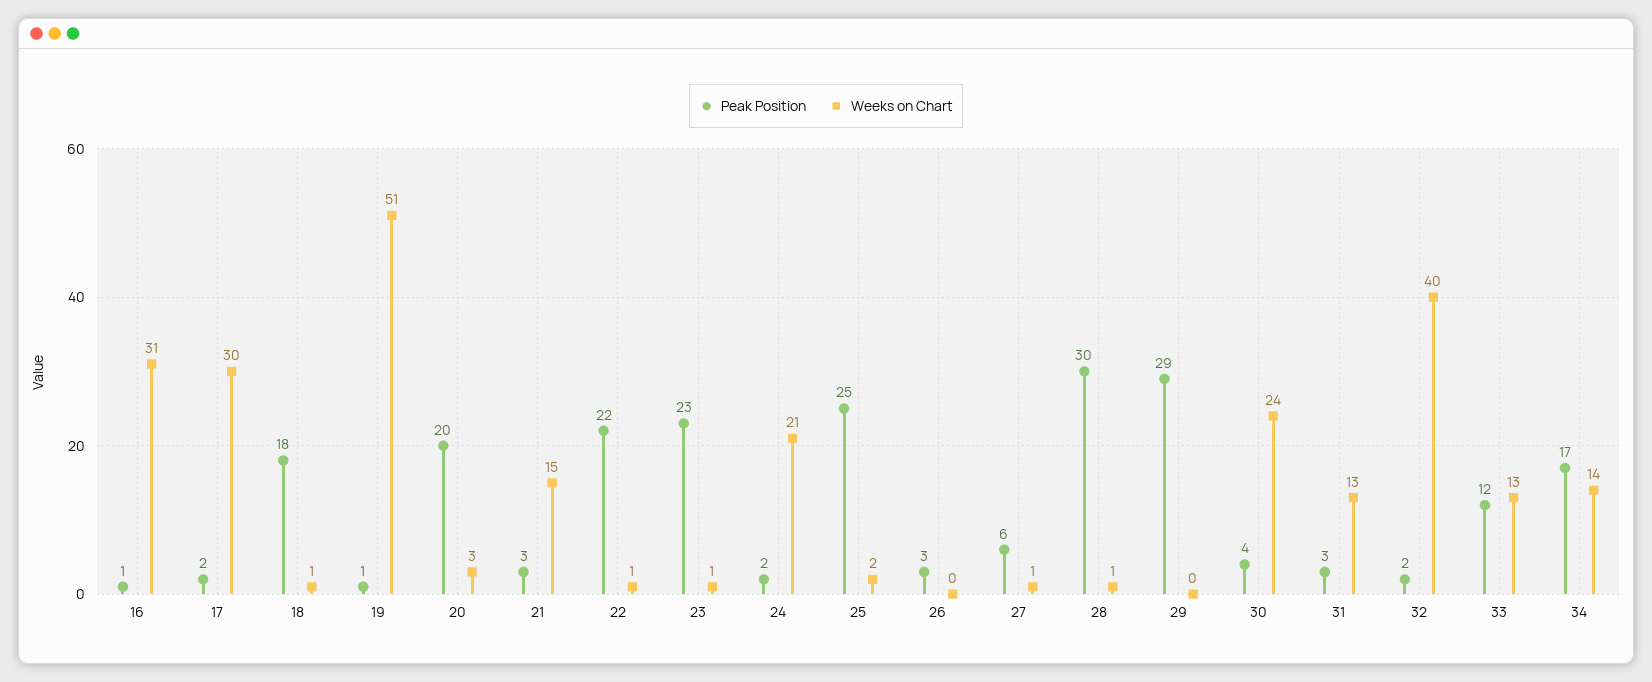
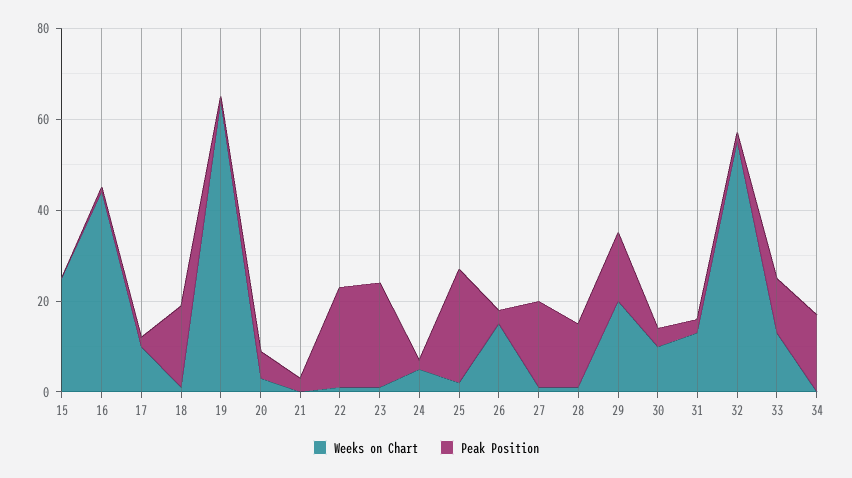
Weeks on Chart, 16: 31 -> 45
Weeks on Chart, 17: 30 -> 10
Weeks on Chart, 19: 51 -> 65
Peak Position, 20: 20 -> 5
Weeks on Chart, 21: 15 -> 0
Weeks on Chart, 24: 21 -> 5
Weeks on Chart, 26: 0 -> 15
Peak Position, 27: 6 -> 20
Peak Position, 28: 30 -> 15
Peak Position, 29: 29 -> 15
Weeks on Chart, 29: 0 -> 20
Weeks on Chart, 30: 24 -> 10
Weeks on Chart, 32: 40 -> 55
Weeks on Chart, 34: 14 -> 0
Weeks on Chart, 15: none -> 25
Peak Position, 15: none -> 0

